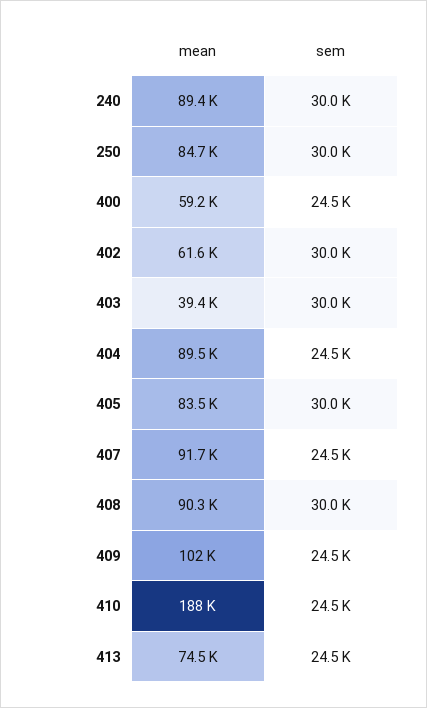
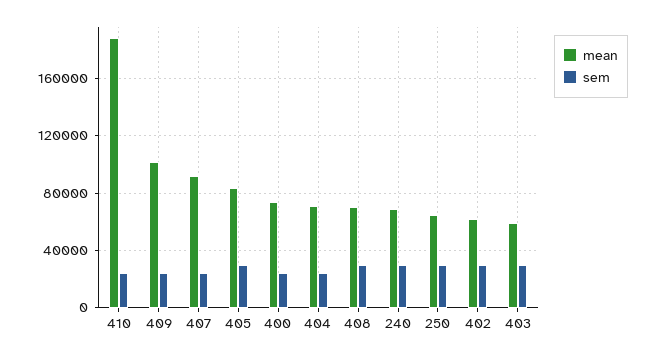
mean, 240: 89400 -> 70000
mean, 250: 84700 -> 65000
mean, 400: 59200 -> 75000
mean, 403: 39400 -> 60000
mean, 404: 89500 -> 70000
mean, 408: 90300 -> 70000
mean, 413: 74500 -> none
sem, 413: 24500 -> none

